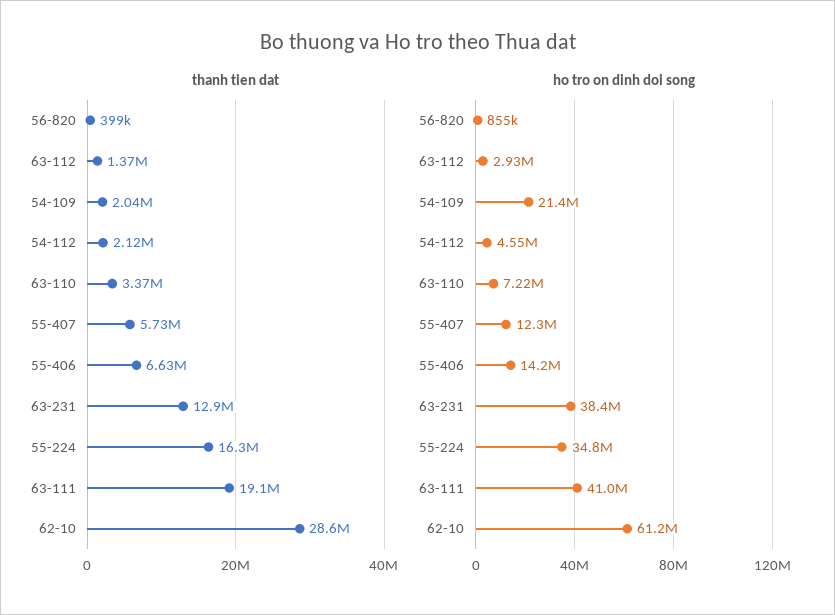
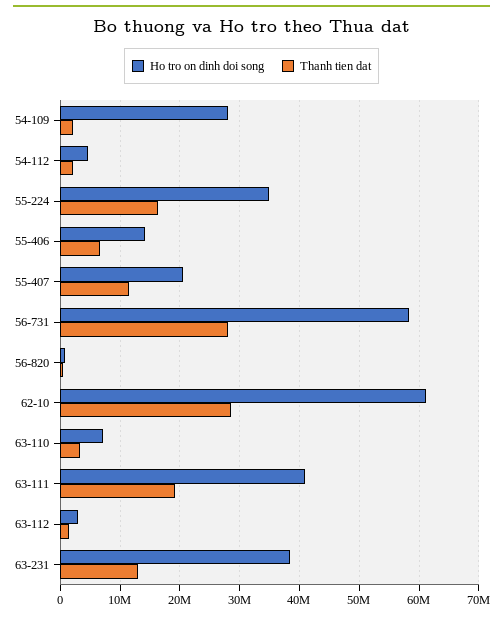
thanh tien dat, 55-407: 5730000 -> 12000000
ho tro on dinh doi song, 54-109: 21400000 -> 28000000
ho tro on dinh doi song, 55-407: 12300000 -> 20000000
ho tro on dinh doi song, 56-731: none -> 58000000
thanh tien dat, 56-731: none -> 28000000

